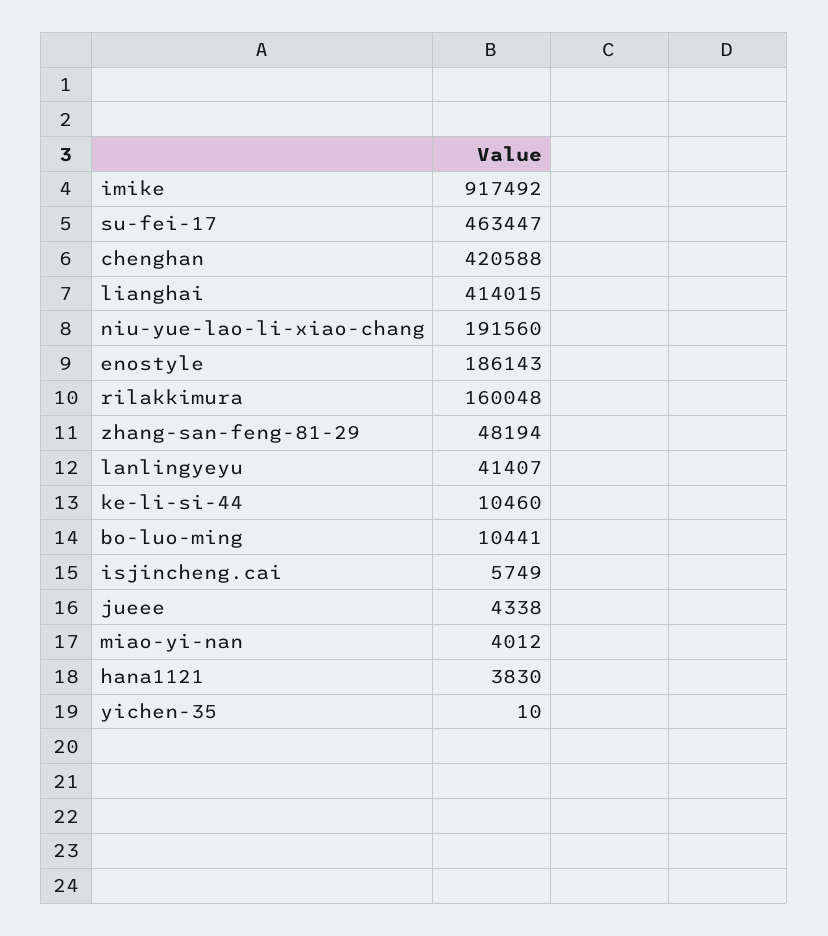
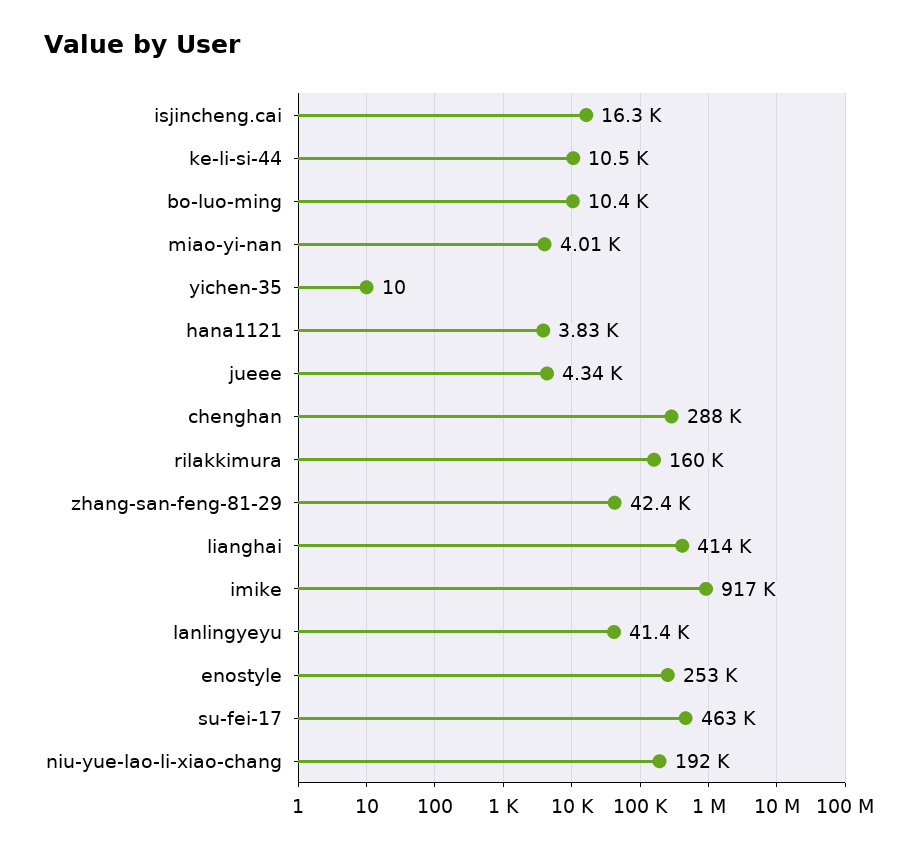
chenghan: 420588 -> 288000
enostyle: 186143 -> 253000
zhang-san-feng-81-29: 48194 -> 42400
isjincheng.cai: 5749 -> 16300

